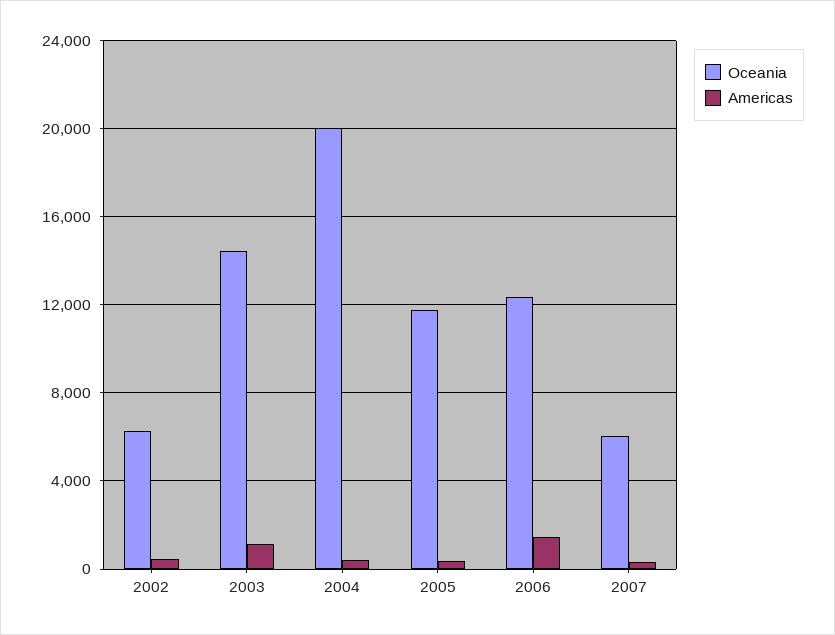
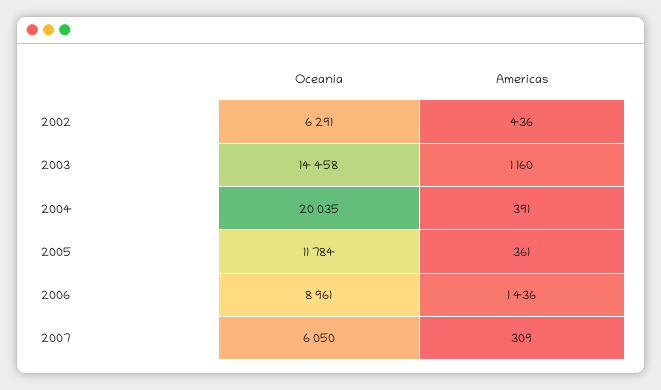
Oceania, 2006: 12500 -> 8961

